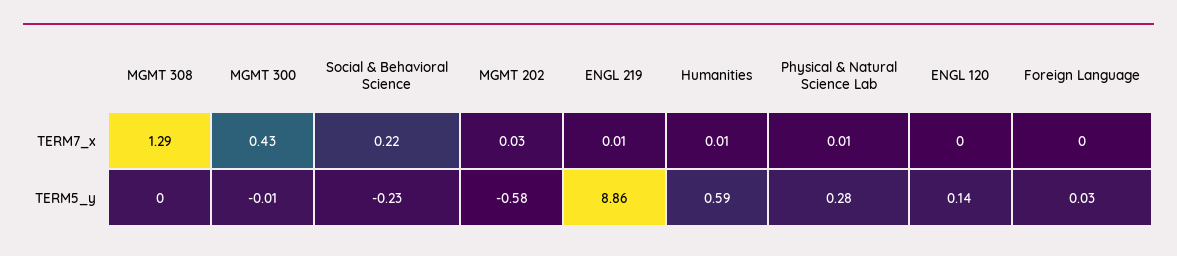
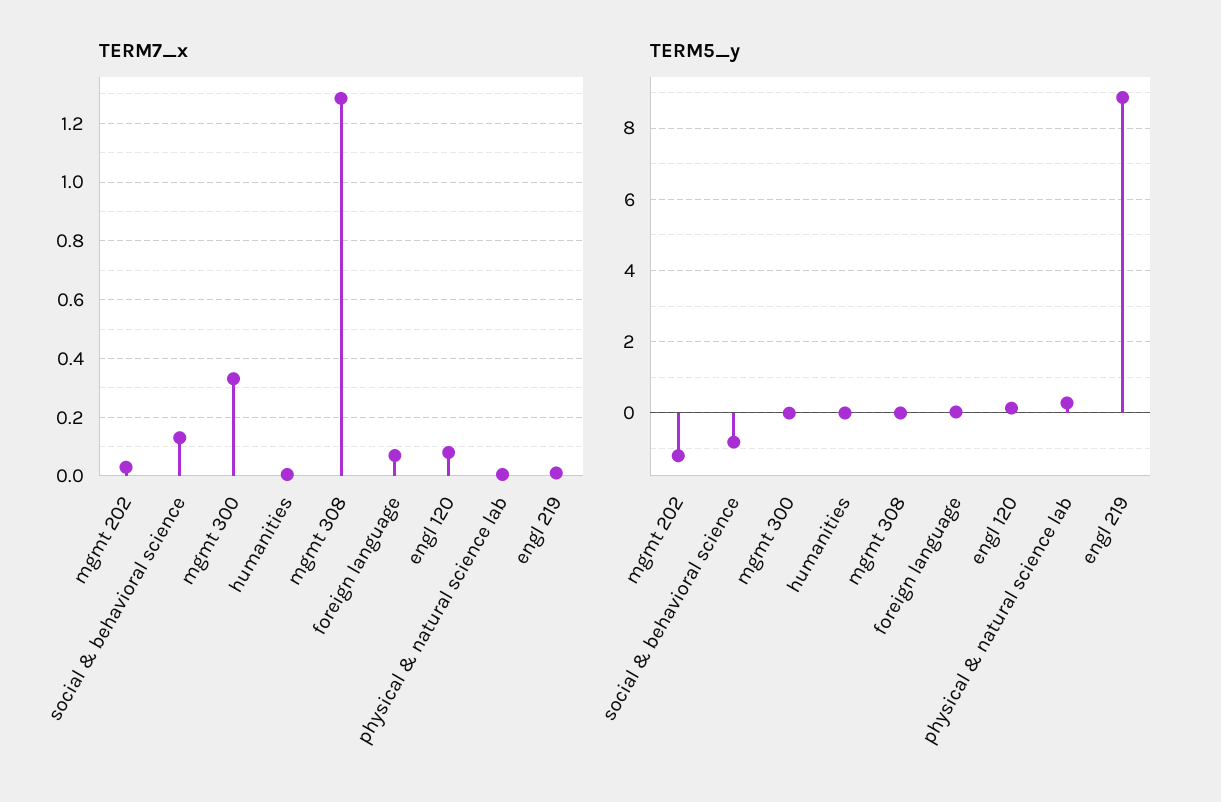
TERM7_x, MGMT 300: 0.43 -> 0.325
TERM7_x, Social & Behavioral Science: 0.22 -> 0.125
TERM7_x, ENGL 120: 0 -> 0.075
TERM7_x, Foreign Language: 0 -> 0.075
TERM5_y, Social & Behavioral Science: -0.23 -> -0.8
TERM5_y, MGMT 202: -0.58 -> -1.2
TERM5_y, Humanities: 0.59 -> 0

